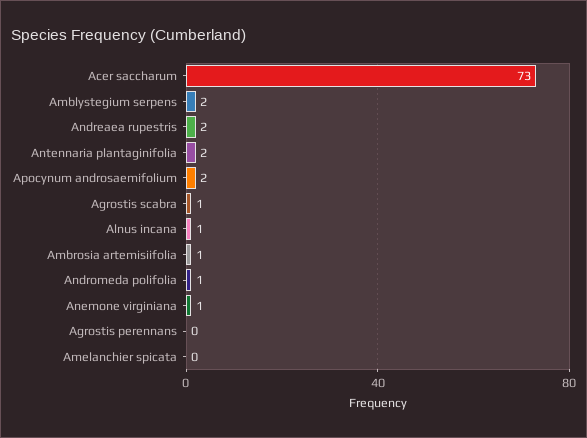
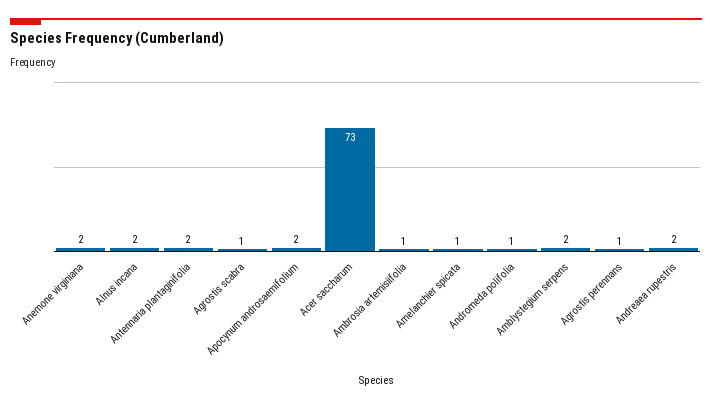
Alnus incana: 1 -> 2
Anemone virginiana: 1 -> 2
Agrostis perennans: 0 -> 1
Amelanchier spicata: 0 -> 1

